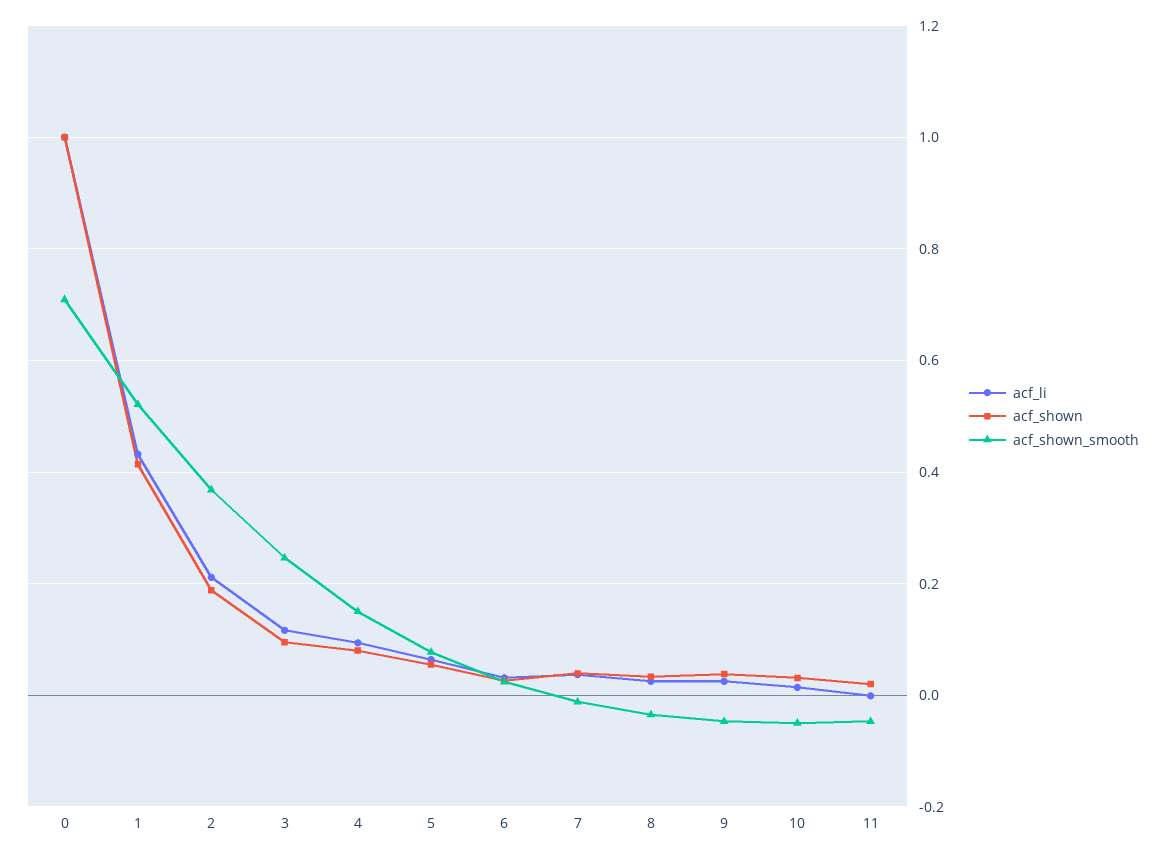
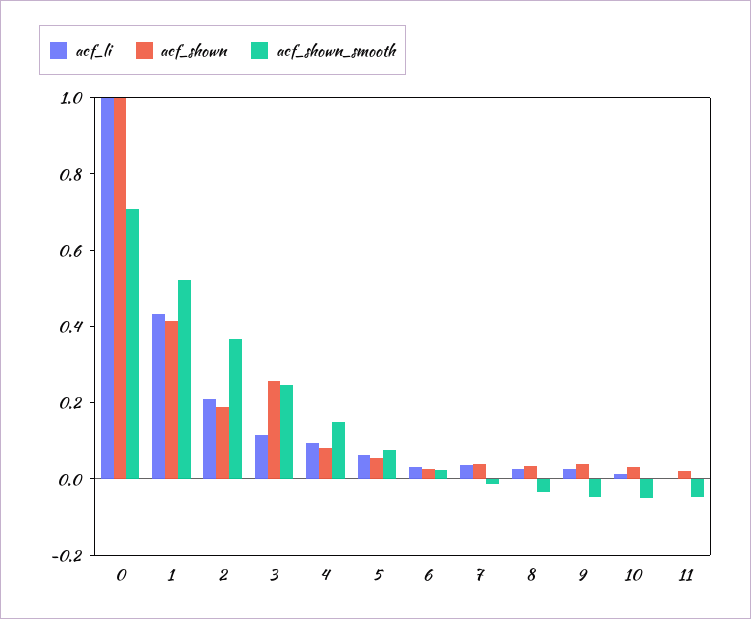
acf_shown, 3: 0.1 -> 0.25

